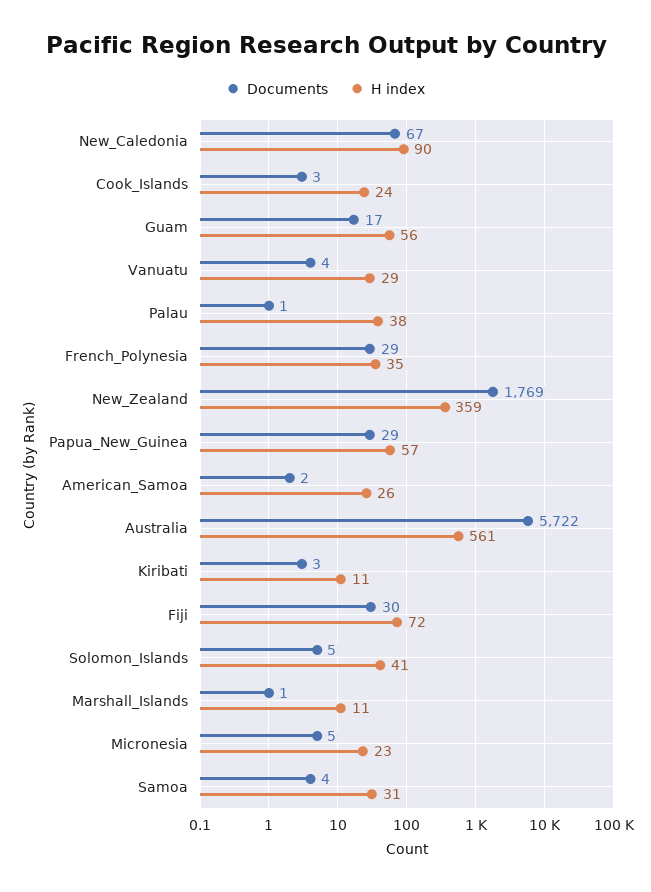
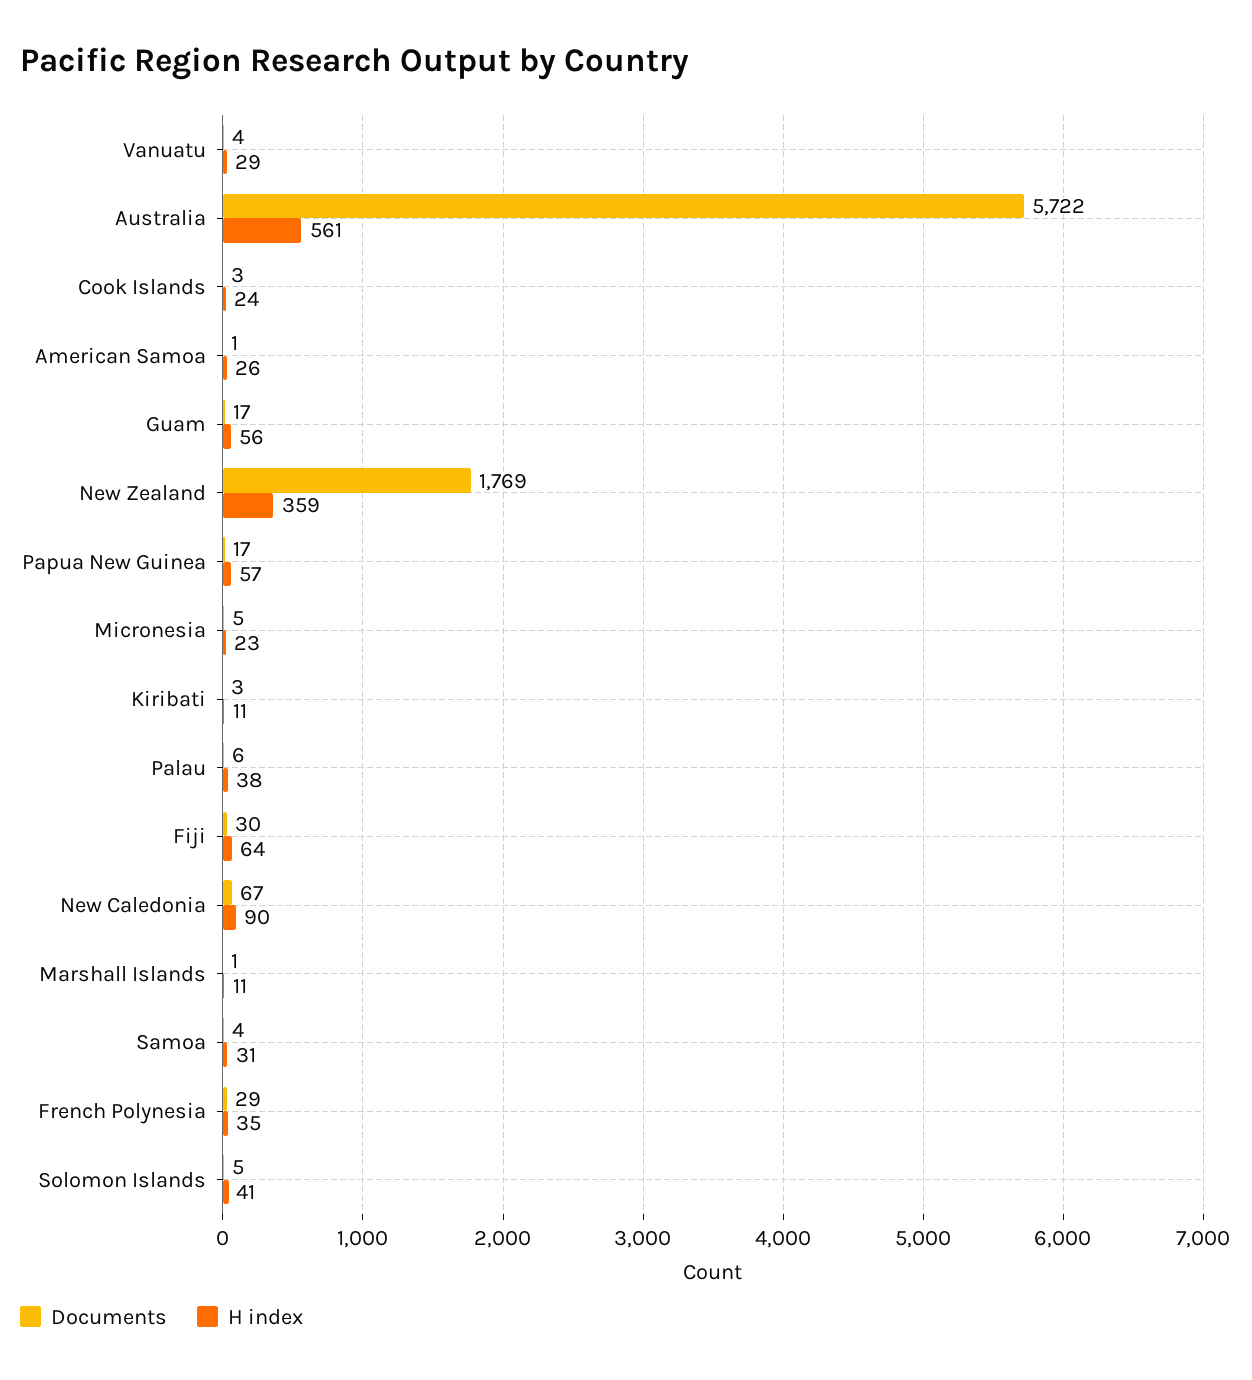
Documents, Palau: 1 -> 6
Documents, Papua_New_Guinea: 29 -> 17
Documents, American_Samoa: 2 -> 1
H index, Fiji: 72 -> 64

